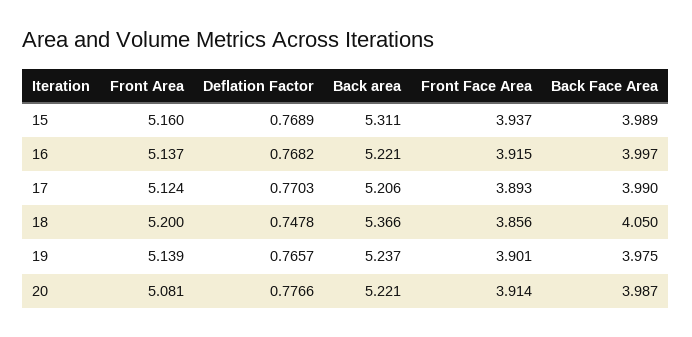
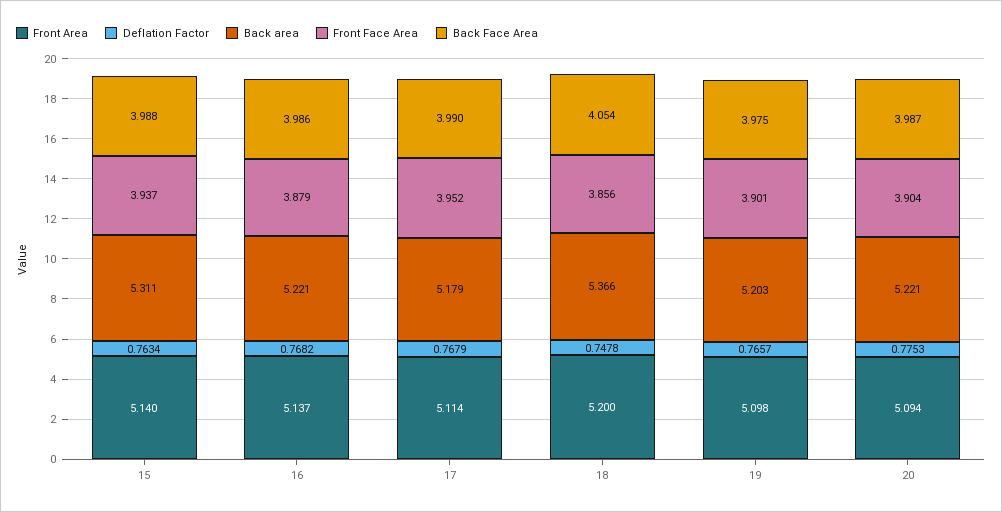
Front Area, 15: 5.16 -> 5.14
Deflation Factor, 15: 0.7689 -> 0.7634
Back Face Area, 15: 3.989 -> 3.988
Front Face Area, 16: 3.915 -> 3.879
Back Face Area, 16: 3.997 -> 3.986
Front Area, 17: 5.124 -> 5.114
Deflation Factor, 17: 0.7703 -> 0.7679
Back area, 17: 5.206 -> 5.179
Front Face Area, 17: 3.893 -> 3.952
Back Face Area, 18: 4.05 -> 4.054
Front Area, 19: 5.139 -> 5.098
Back area, 19: 5.237 -> 5.203
Front Area, 20: 5.081 -> 5.094
Deflation Factor, 20: 0.7766 -> 0.7753
Front Face Area, 20: 3.914 -> 3.904

